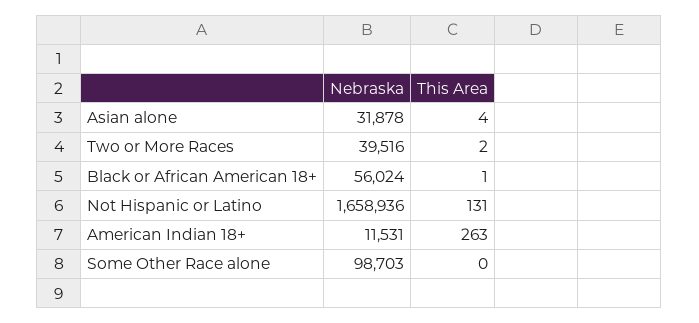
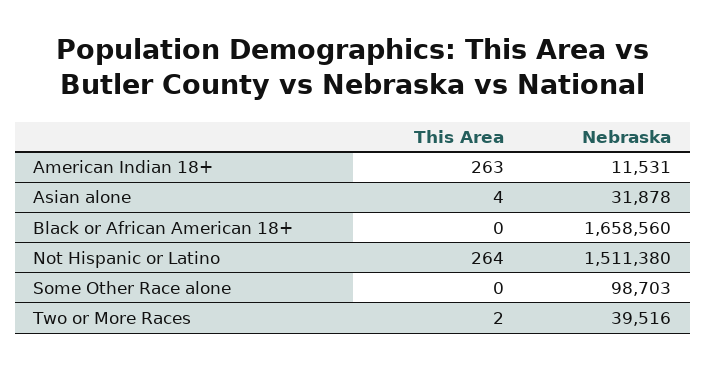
Nebraska, Black or African American 18+: 56024 -> 1658560
This Area, Black or African American 18+: 1 -> 0
Nebraska, Not Hispanic or Latino: 1658936 -> 1511380
This Area, Not Hispanic or Latino: 131 -> 264

